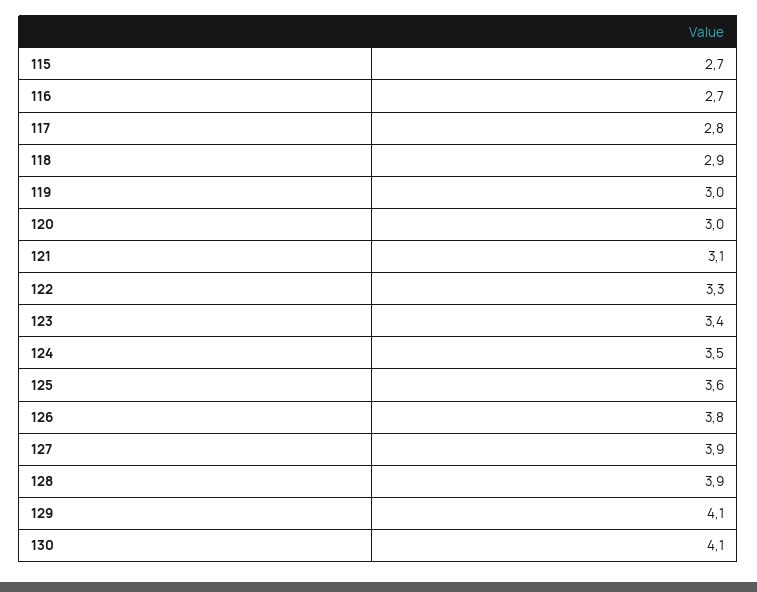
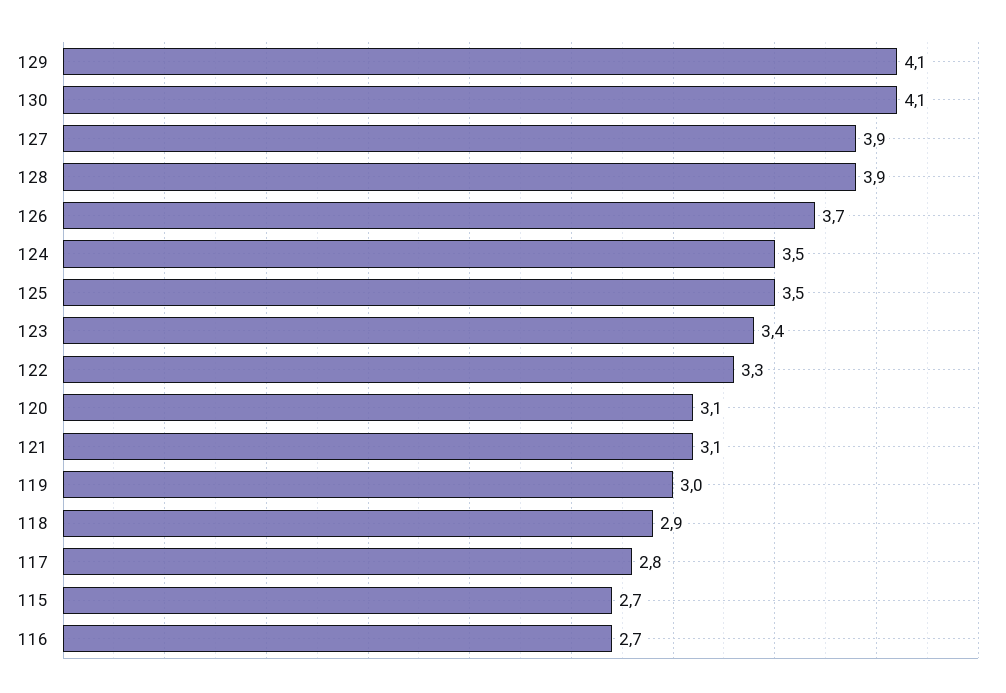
120: 3 -> 3.1
125: 3.6 -> 3.5
126: 3.8 -> 3.7

